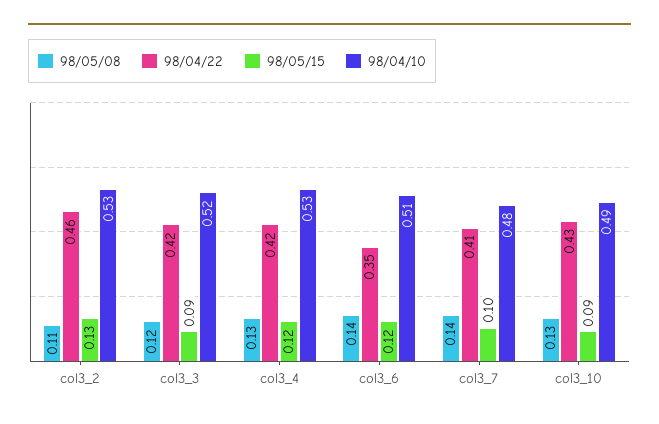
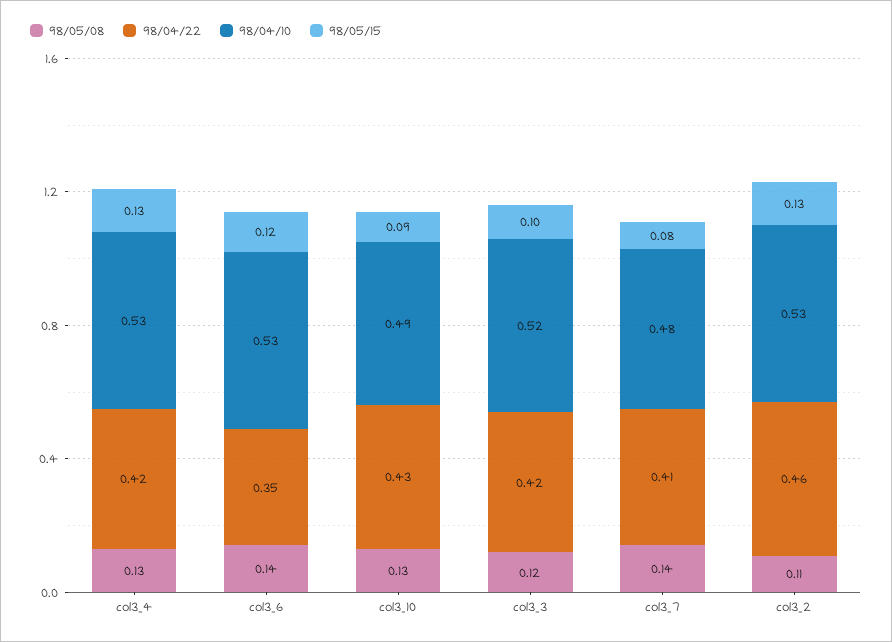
98/05/15, col3_3: 0.09 -> 0.1
98/05/15, col3_4: 0.12 -> 0.13
98/04/10, col3_6: 0.51 -> 0.53
98/05/15, col3_7: 0.1 -> 0.08

